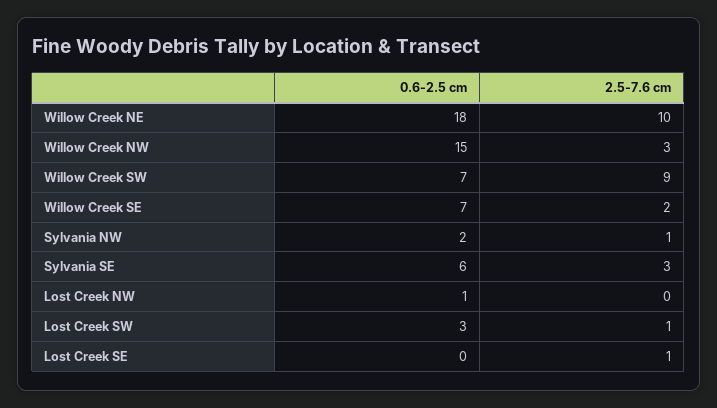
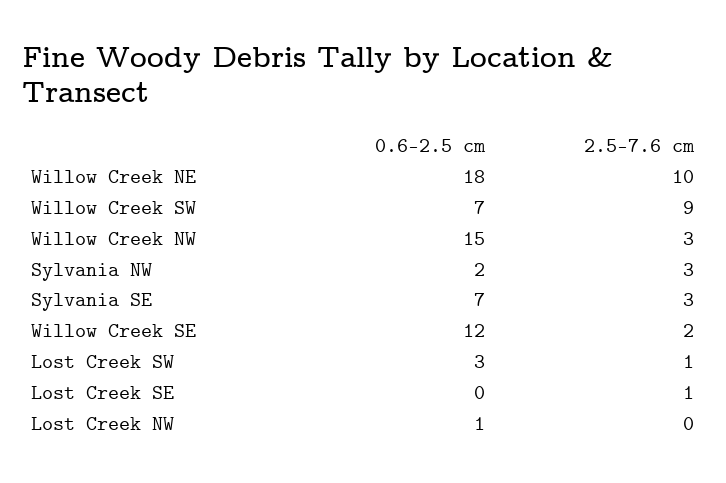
0.6-2.5 cm, Willow Creek SE: 7 -> 12
2.5-7.6 cm, Sylvania NW: 1 -> 3
0.6-2.5 cm, Sylvania SE: 6 -> 7

